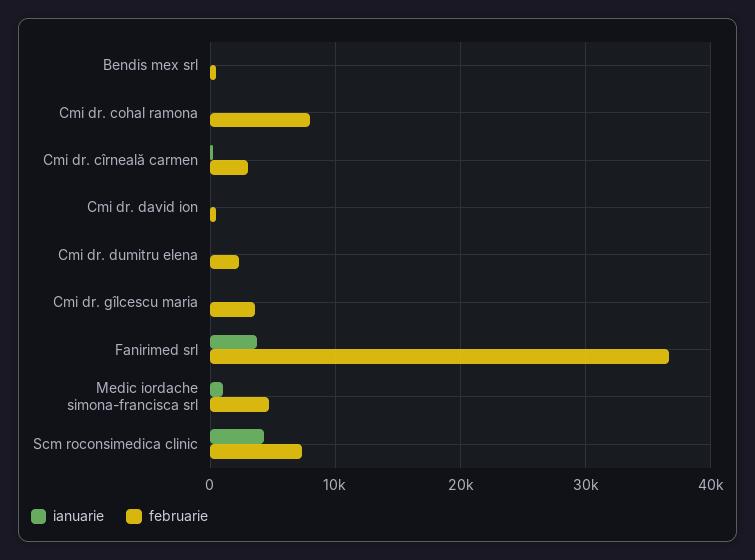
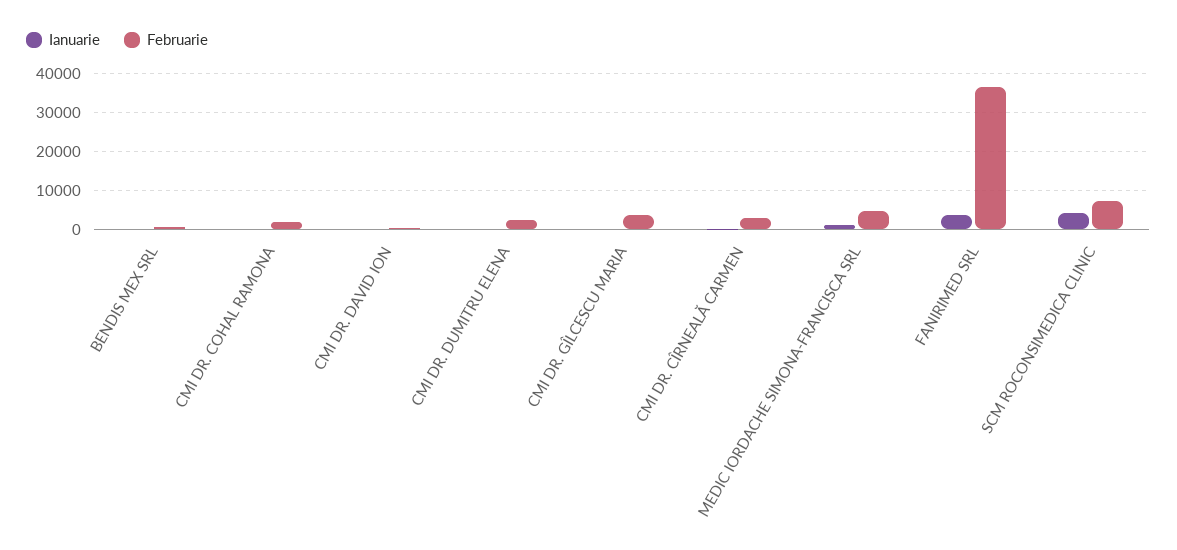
februarie, Cmi dr. cohal ramona: 8000 -> 2000

